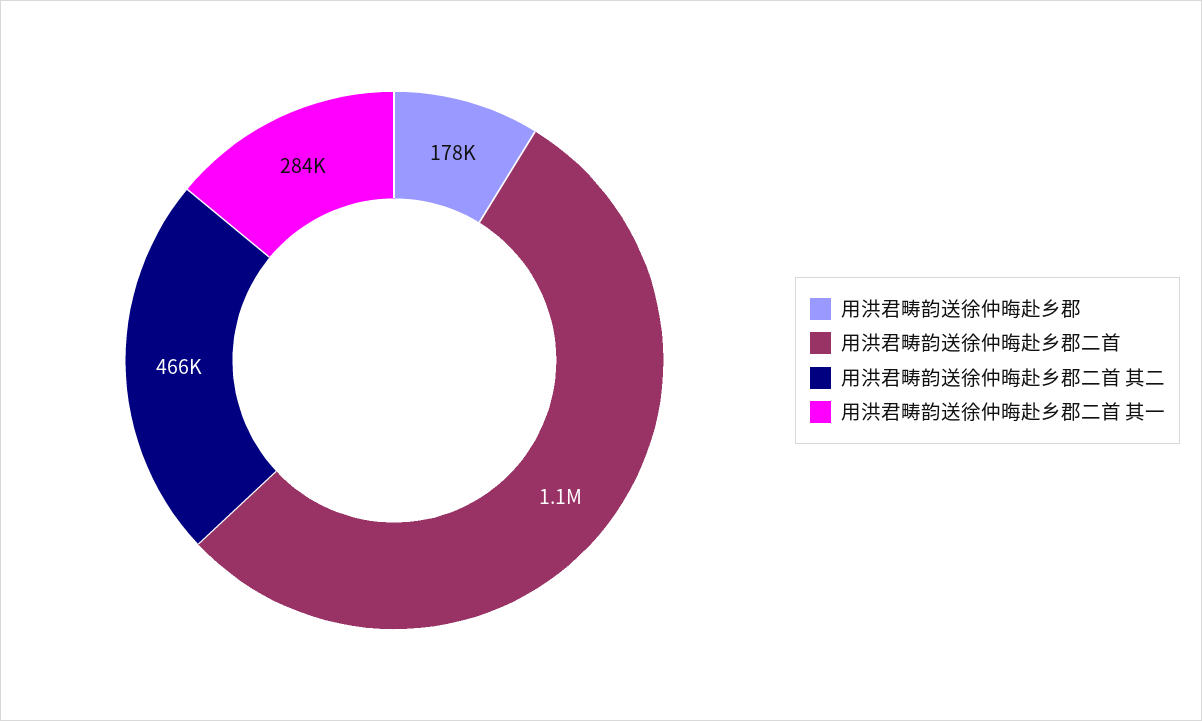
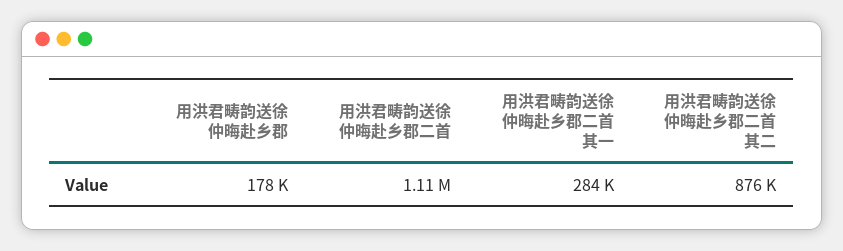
用洪君畴韵送徐仲晦赴乡郡二首 其二: 466000 -> 876000

